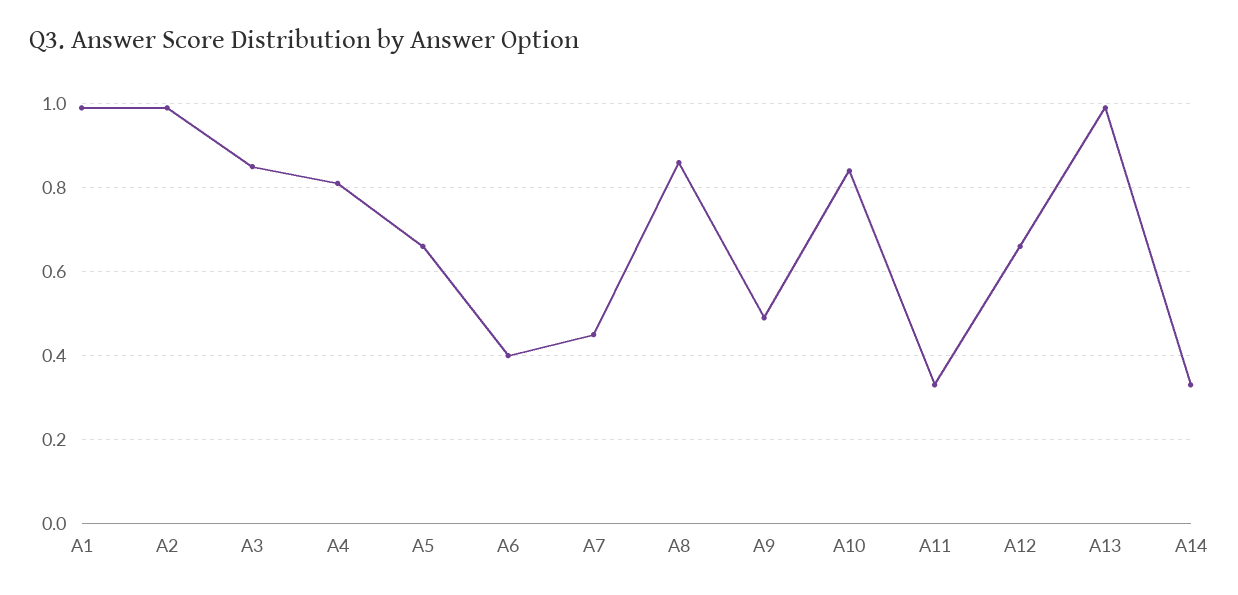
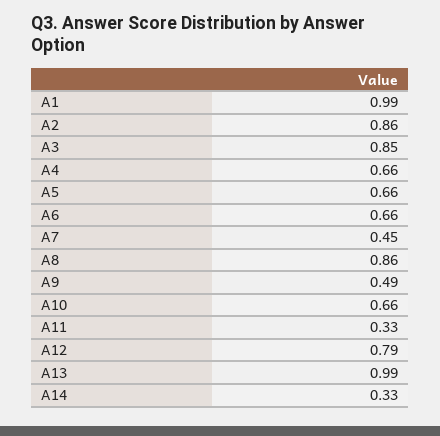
A2: 1 -> 0.86
A4: 0.8 -> 0.66
A6: 0.4 -> 0.66
A10: 0.85 -> 0.66
A12: 0.65 -> 0.79

